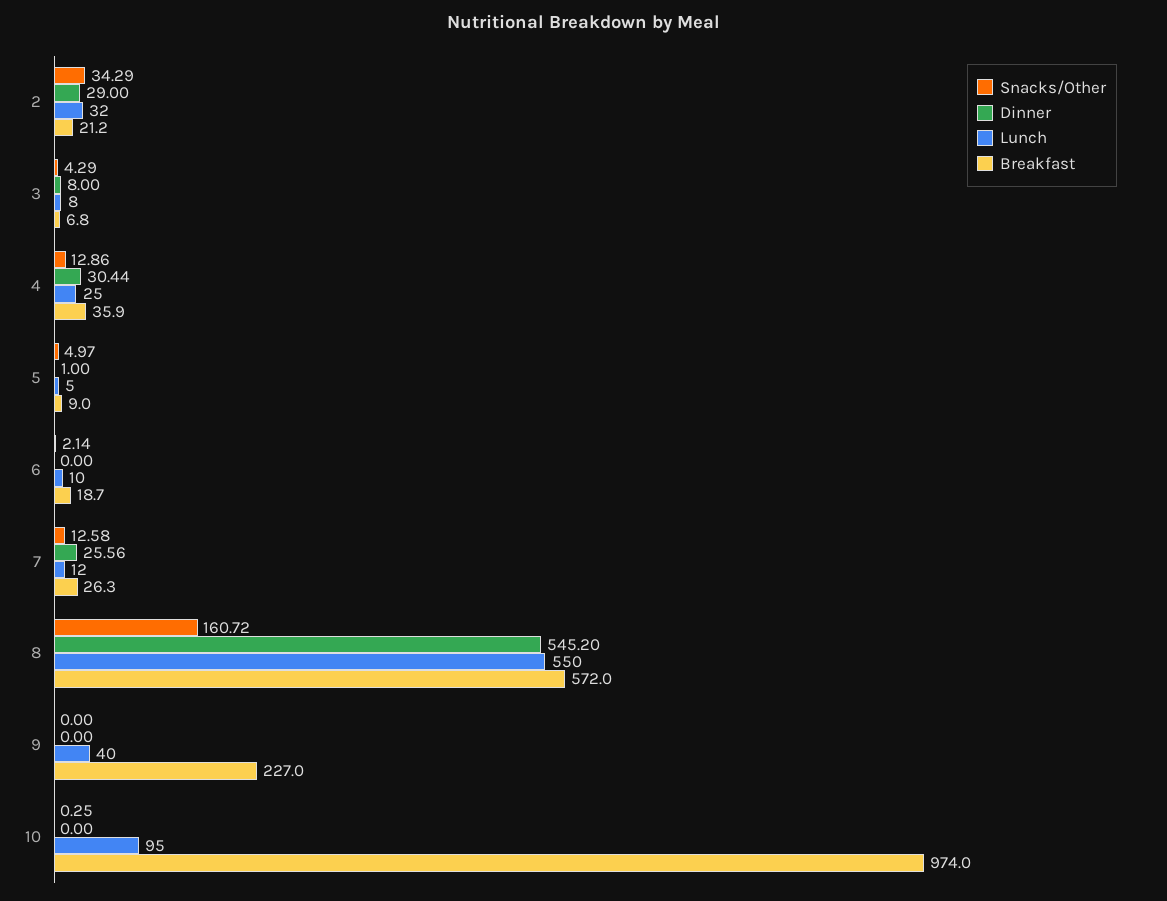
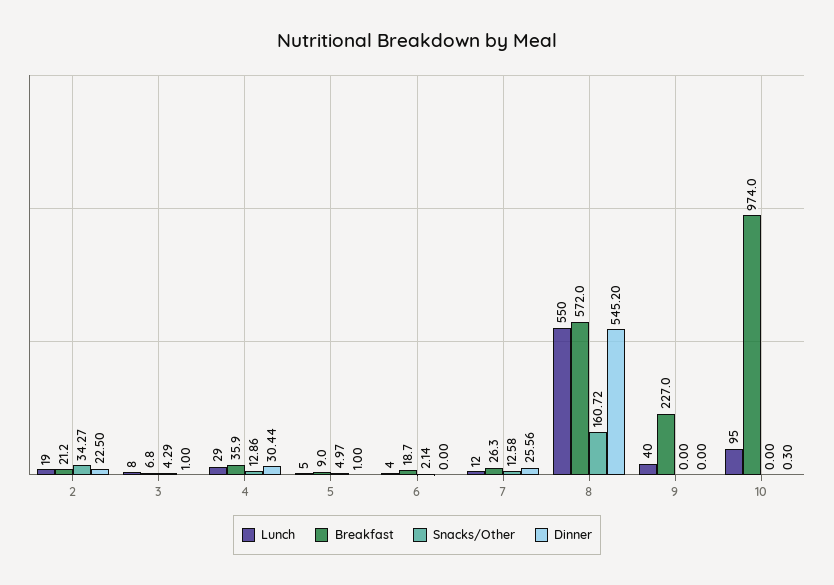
Snacks/Other, 2: 34.29 -> 34.27
Dinner, 2: 29 -> 22.5
Lunch, 2: 32 -> 19
Dinner, 3: 8 -> 1
Lunch, 4: 25 -> 29
Lunch, 6: 10 -> 4
Snacks/Other, 10: 0.25 -> 0
Dinner, 10: 0 -> 0.3

